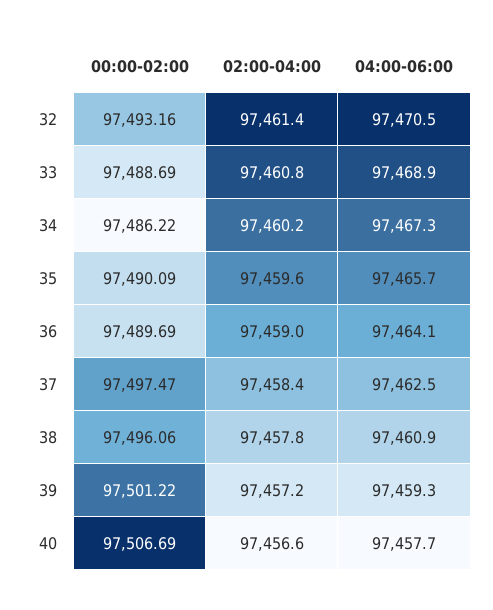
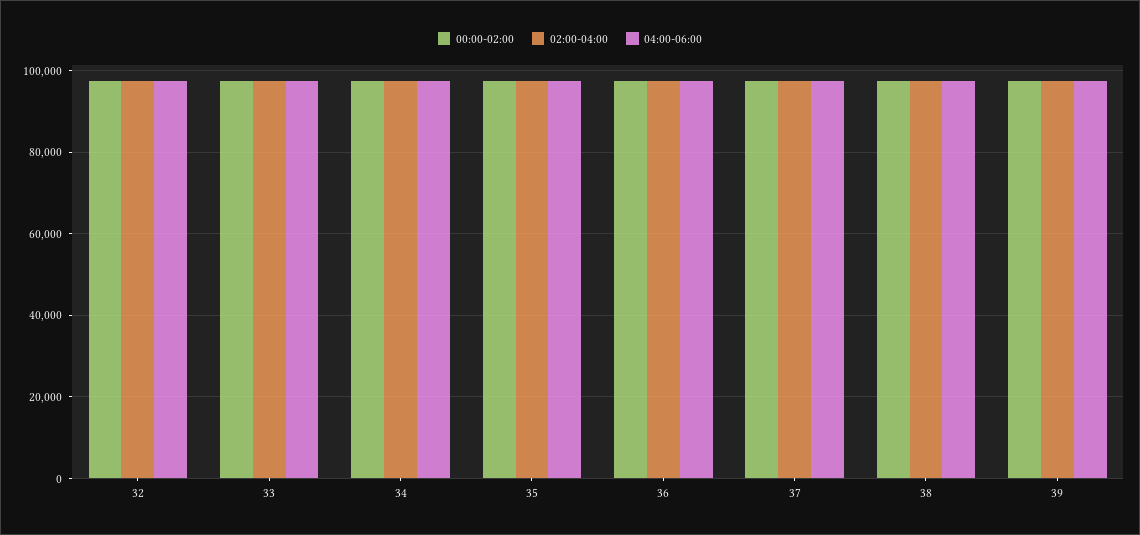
00:00-02:00, 40: 97506.69 -> none
02:00-04:00, 40: 97456.6 -> none
04:00-06:00, 40: 97457.7 -> none

